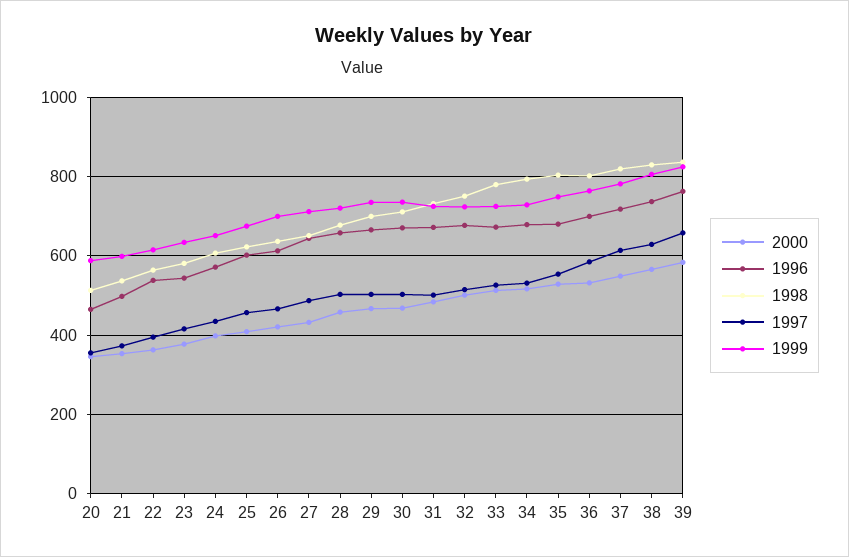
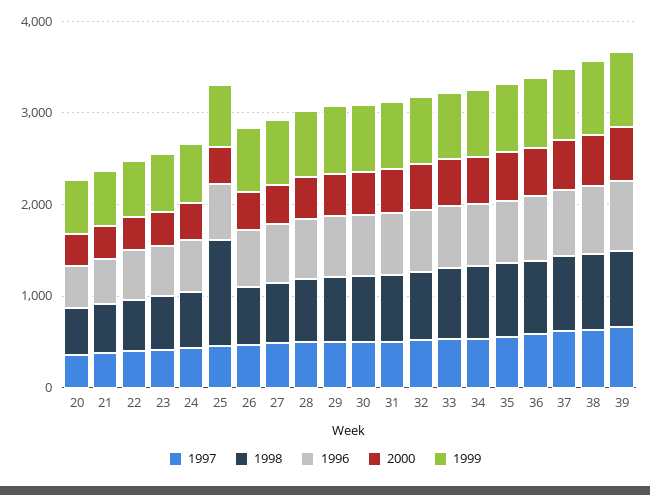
1998, 25: 620 -> 1200

